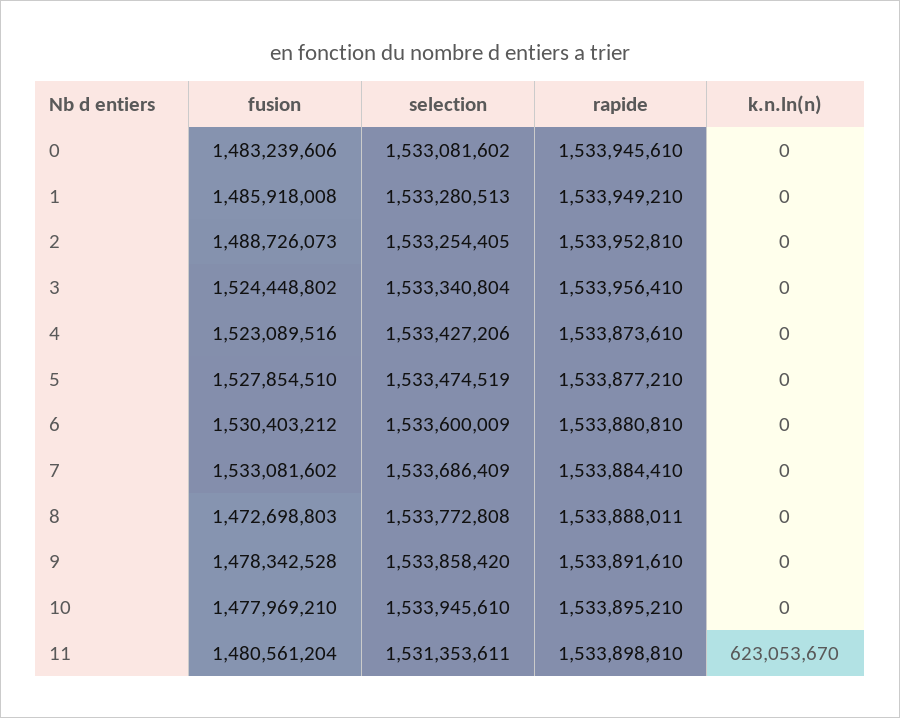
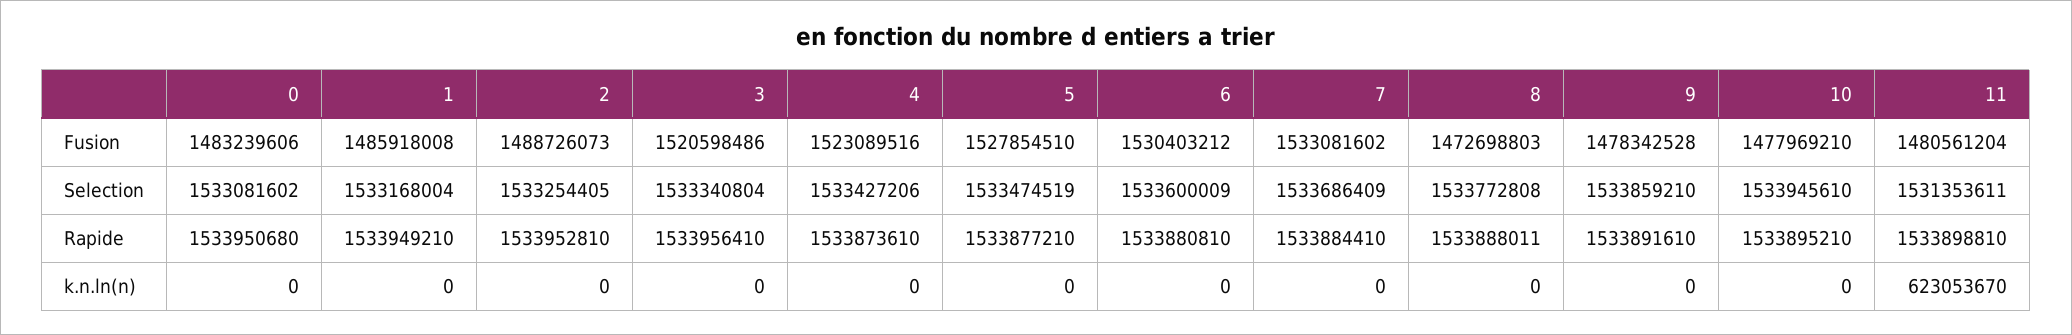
rapide, 0: 1533945610 -> 1533950680
selection, 1: 1533280513 -> 1533168004
fusion, 3: 1524448802 -> 1520598486
selection, 9: 1533858420 -> 1533859210

